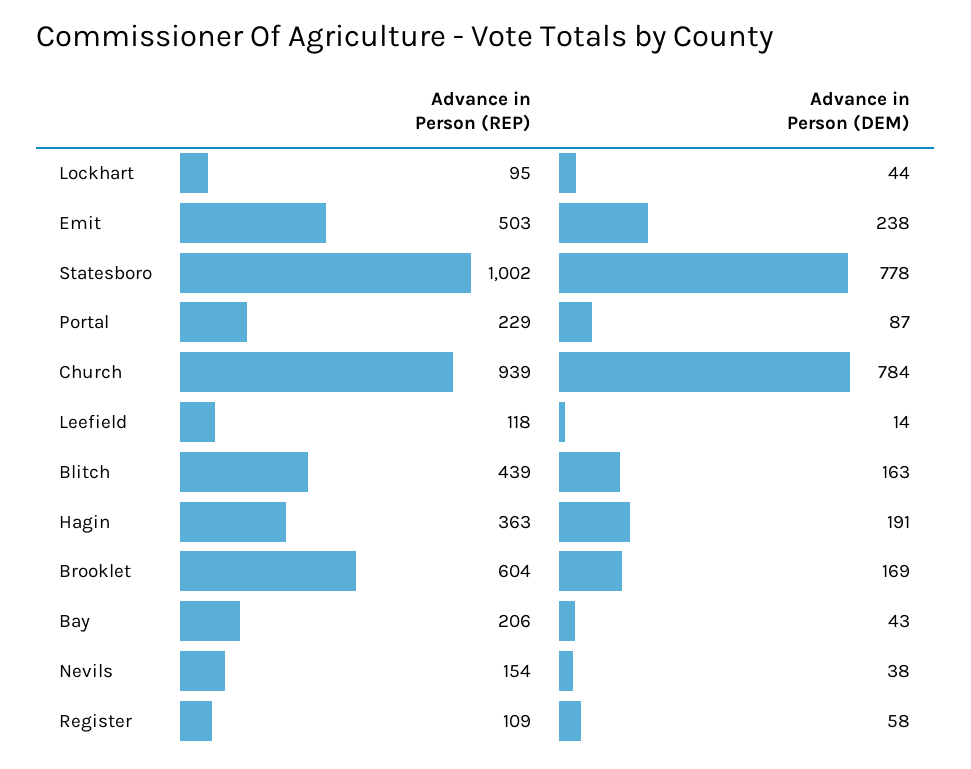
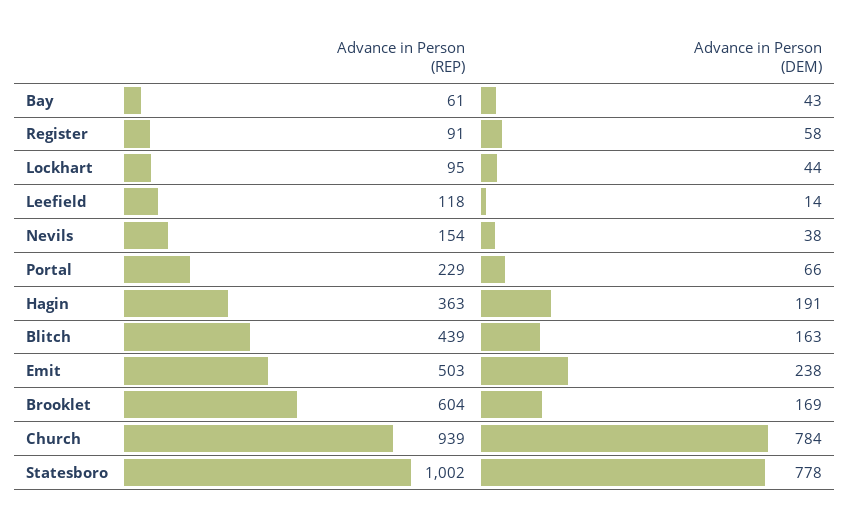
Advance in Person (DEM), Portal: 87 -> 66
Advance in Person (REP), Bay: 206 -> 61
Advance in Person (REP), Register: 109 -> 91

